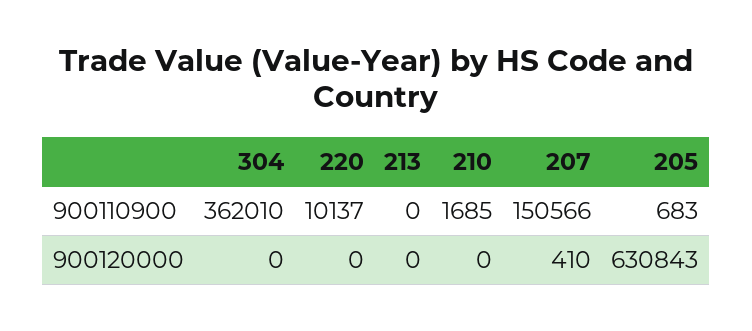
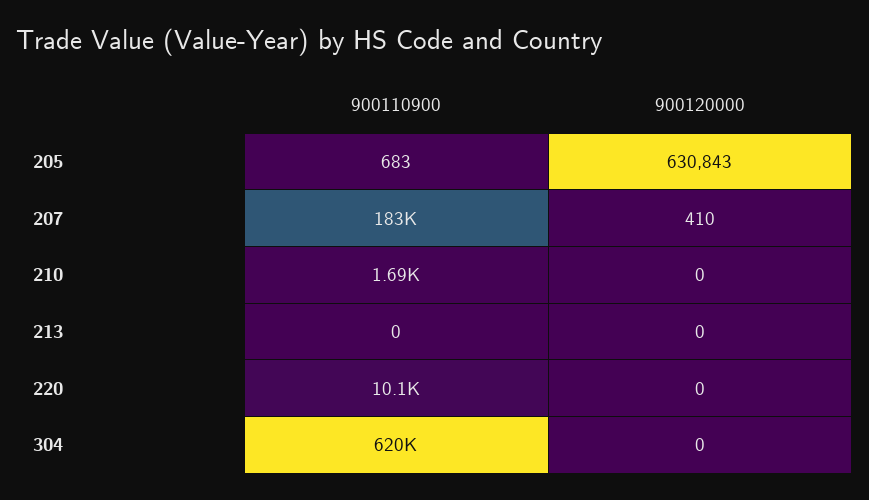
304, 900110900: 362010 -> 620000
207, 900110900: 150566 -> 183000

